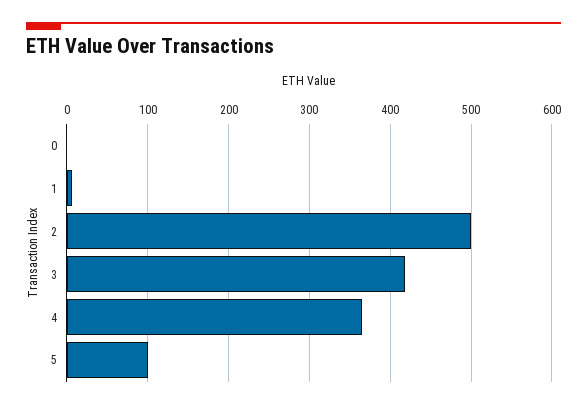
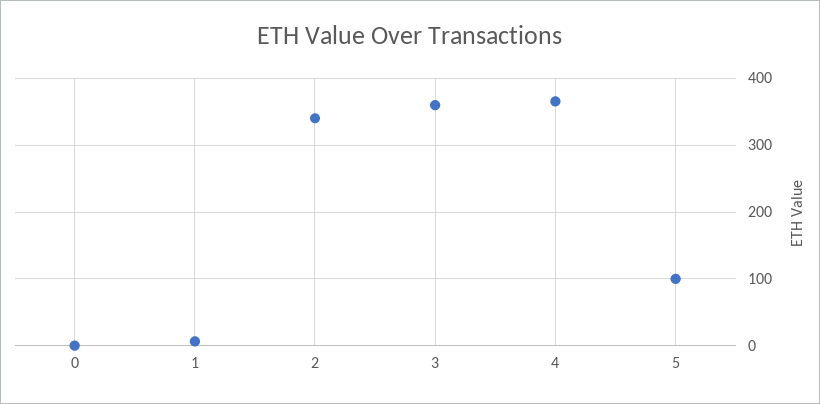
2: 500 -> 340
3: 420 -> 360

